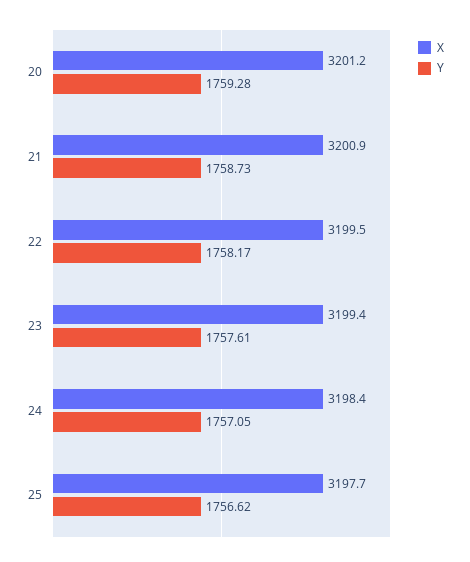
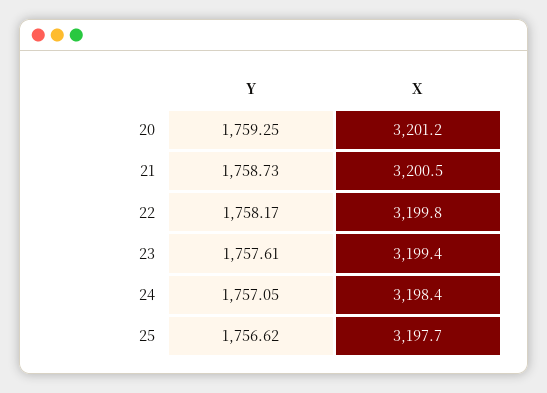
Y, 20: 1759.28 -> 1759.25
X, 21: 3200.9 -> 3200.5
X, 22: 3199.5 -> 3199.8

